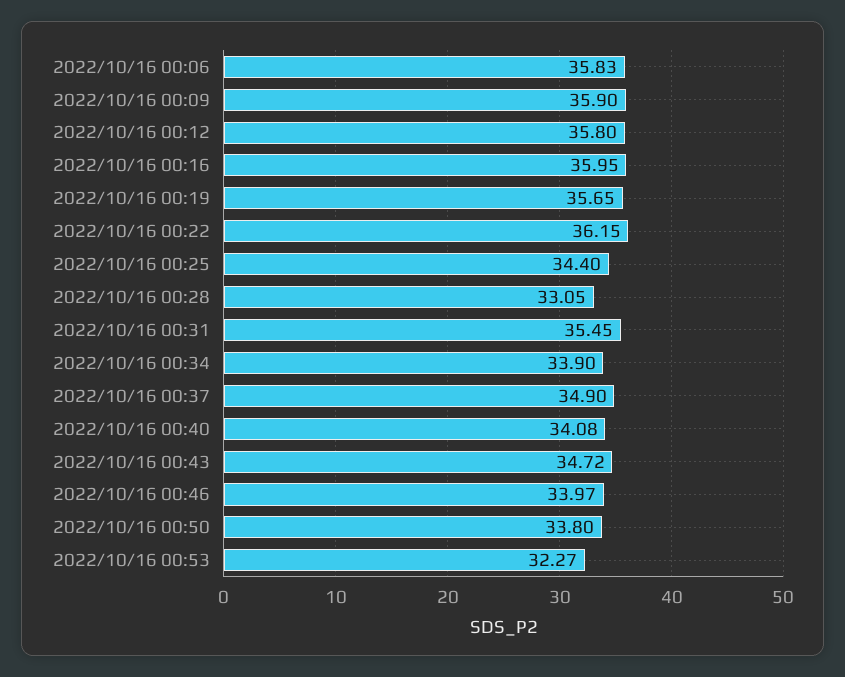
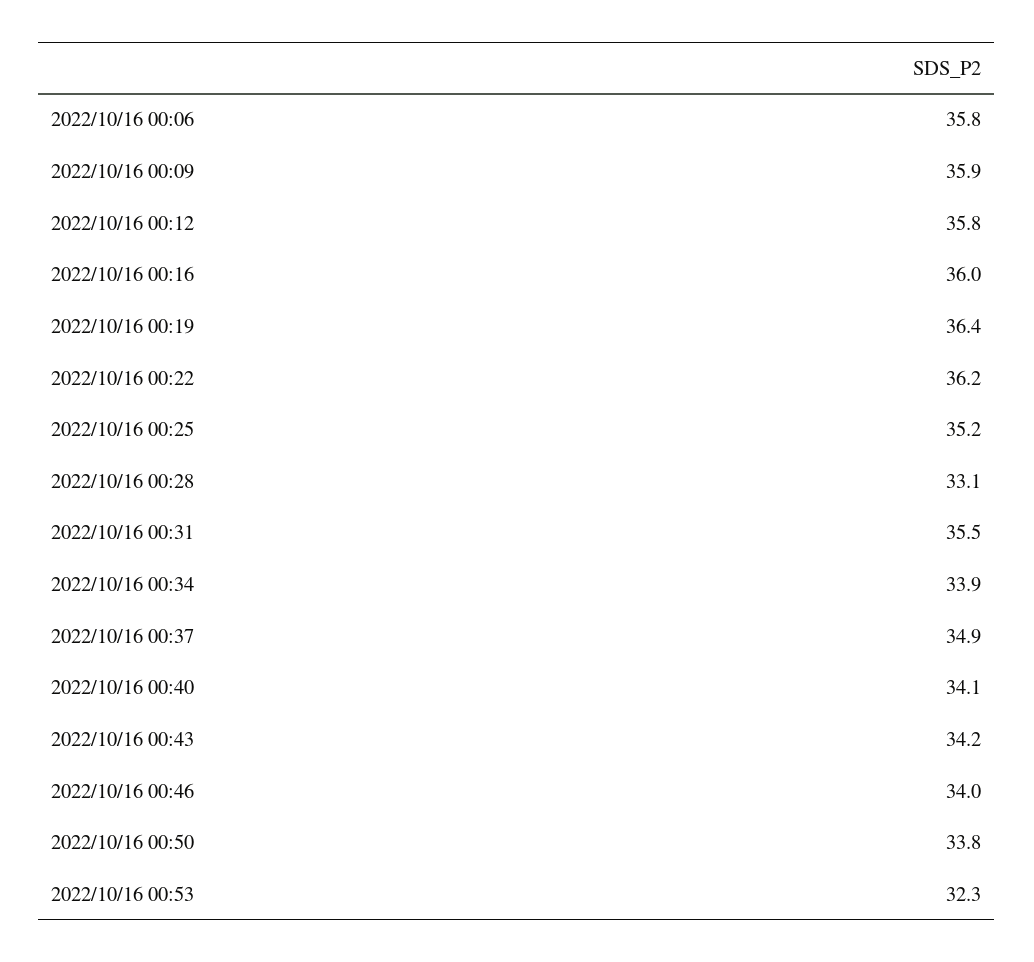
2022/10/16 00:19: 35.65 -> 36.4
2022/10/16 00:25: 34.4 -> 35.2
2022/10/16 00:43: 34.72 -> 34.2

